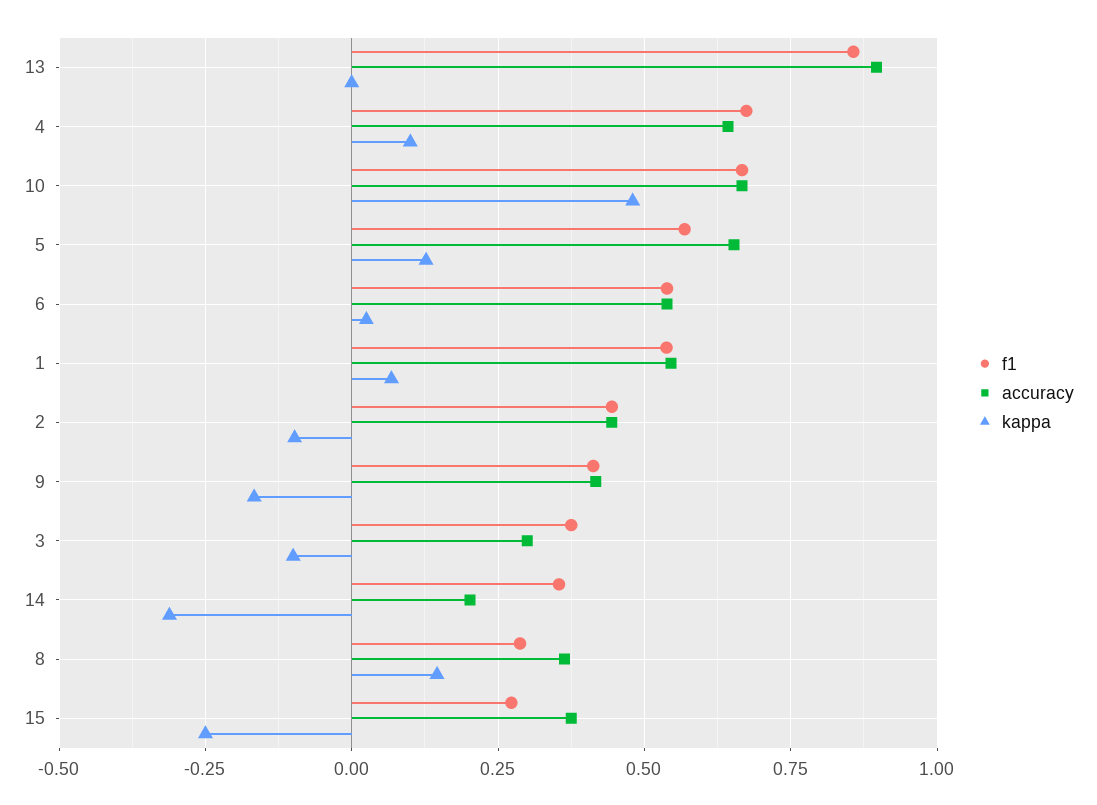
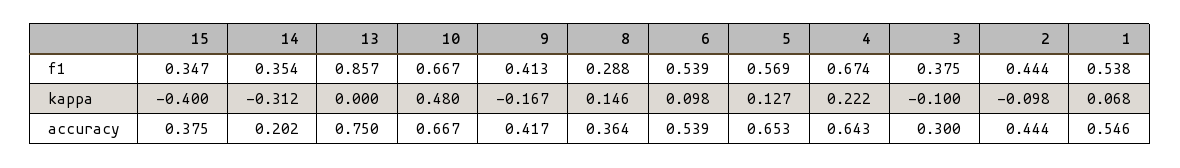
accuracy, 13: 0.9 -> 0.75
kappa, 4: 0.1 -> 0.222
kappa, 6: 0.025 -> 0.098
f1, 15: 0.275 -> 0.347
kappa, 15: -0.25 -> -0.4

